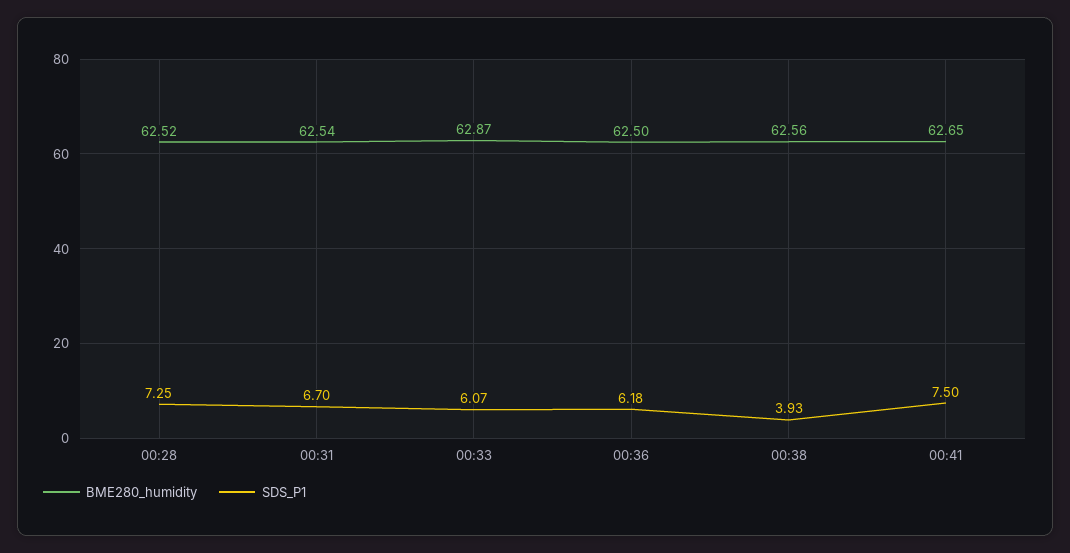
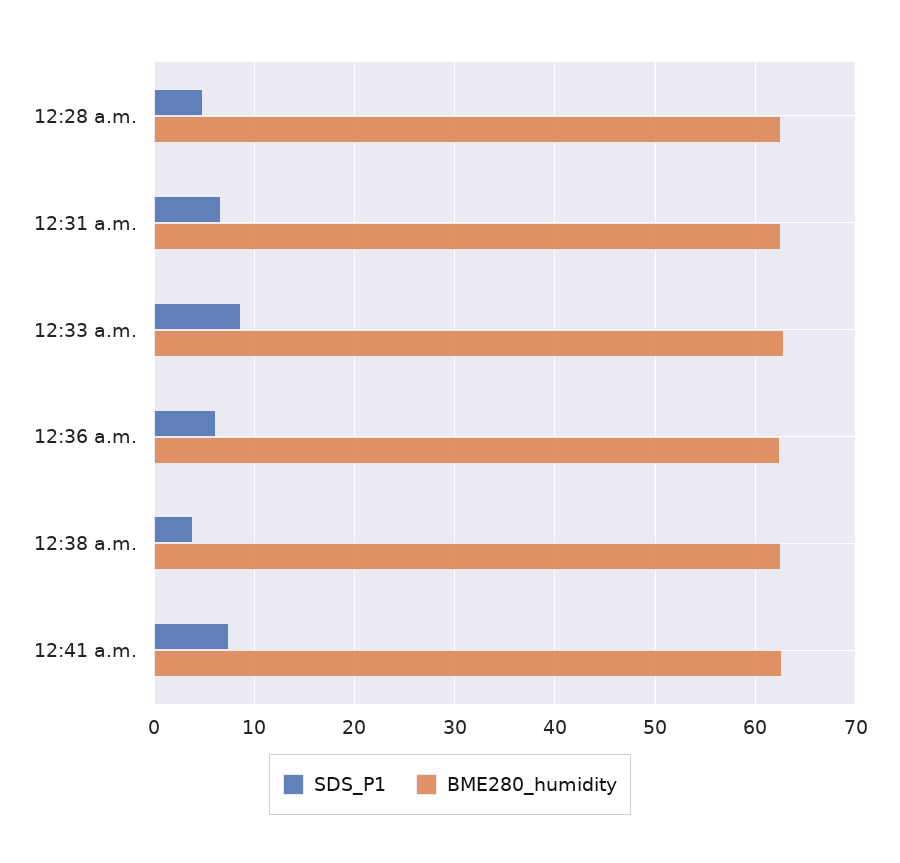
SDS_P1, 00:28: 7.25 -> 5
SDS_P1, 00:33: 6.07 -> 9

